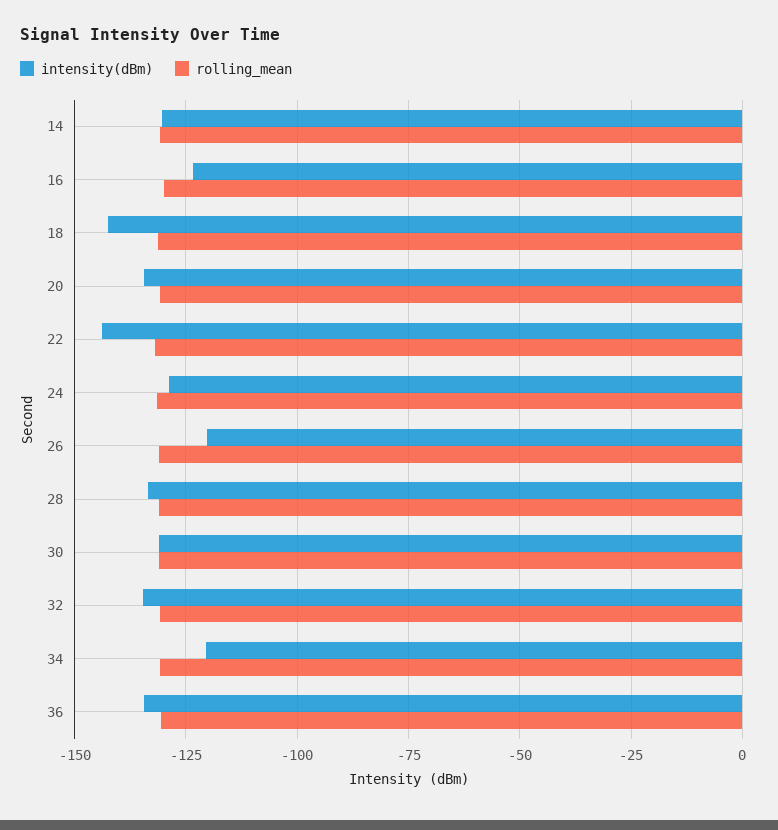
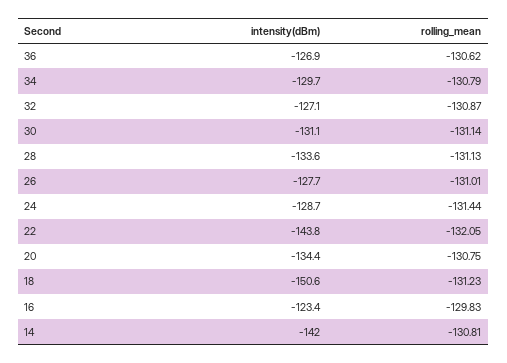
intensity(dBm), 14: -130 -> -142
intensity(dBm), 18: -142.5 -> -150.6
intensity(dBm), 26: -120 -> -127.7
intensity(dBm), 32: -135 -> -127.1
intensity(dBm), 34: -120 -> -129.7
intensity(dBm), 36: -135 -> -126.9

